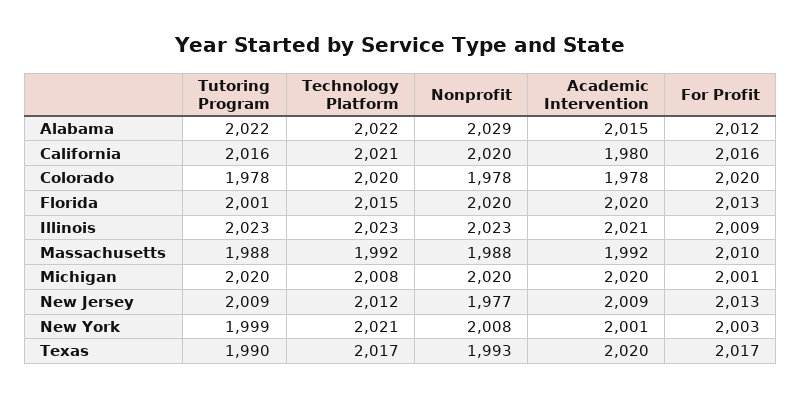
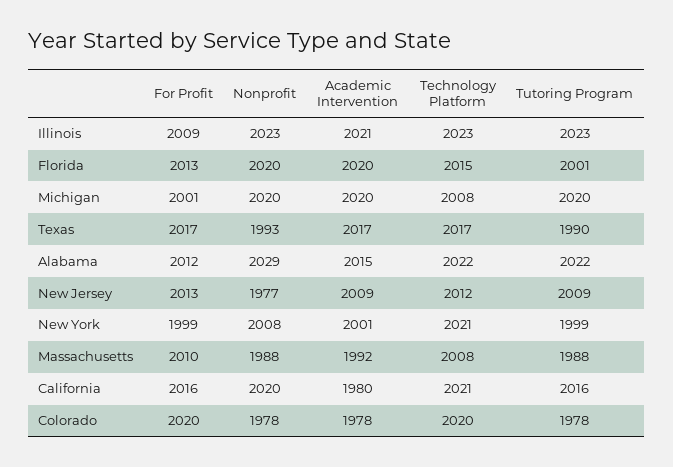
Technology Platform, Massachusetts: 1992 -> 2008
For Profit, New York: 2003 -> 1999
Academic Intervention, Texas: 2020 -> 2017

